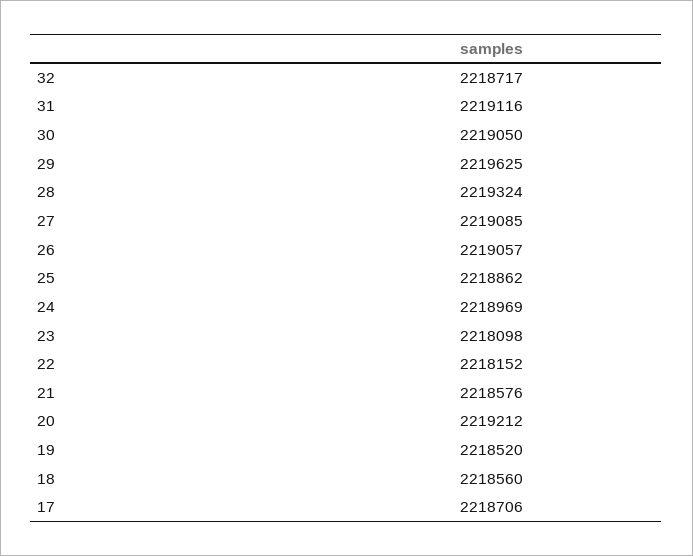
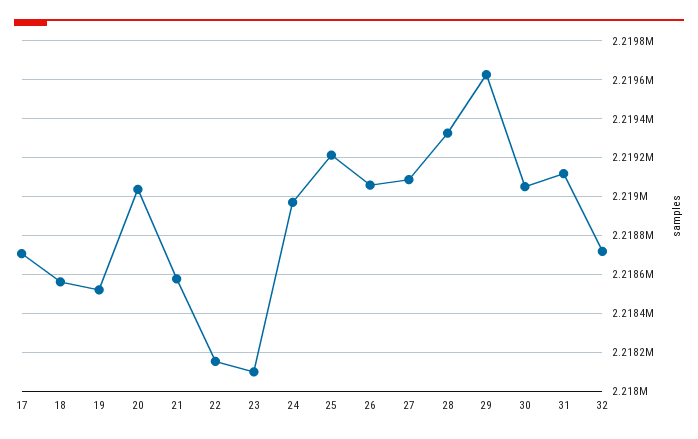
25: 2218862 -> 2219200
20: 2219212 -> 2219050

